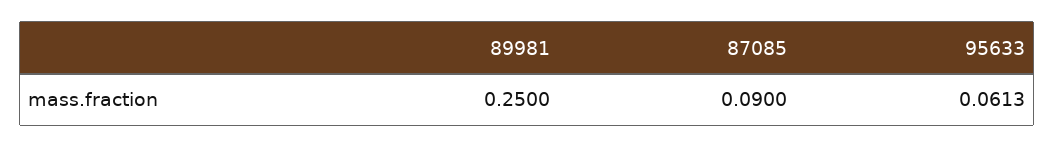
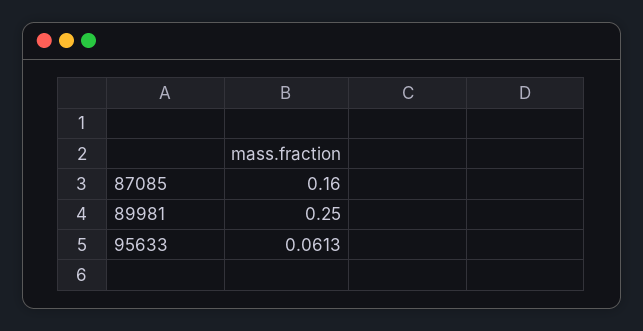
87085: 0.09 -> 0.16

